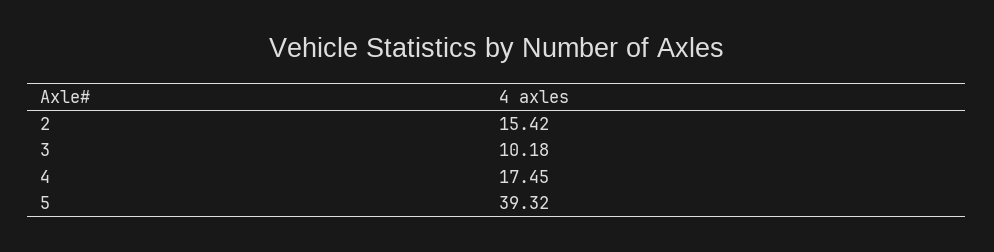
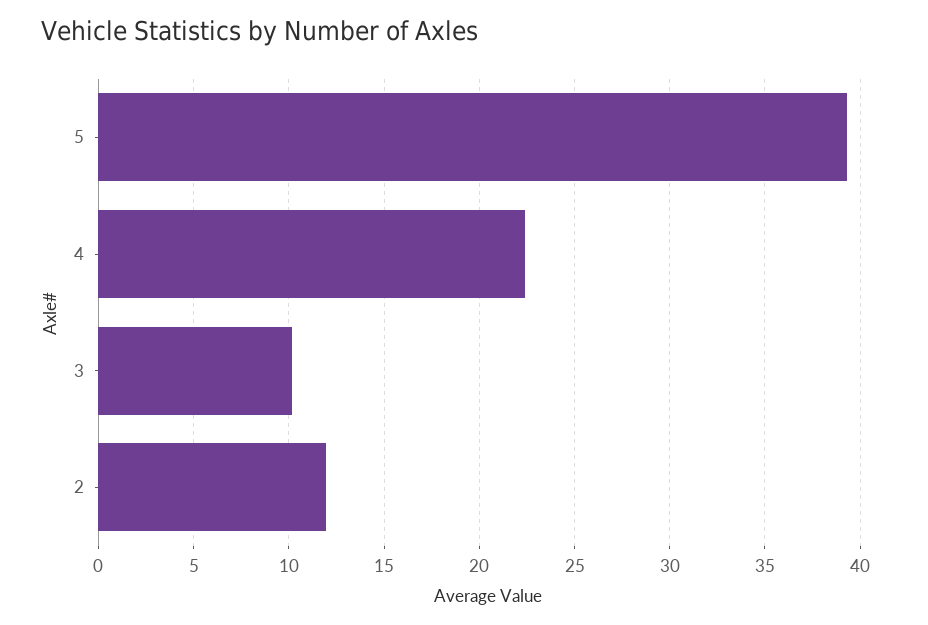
2: 15.42 -> 12
4: 17.45 -> 22.5

